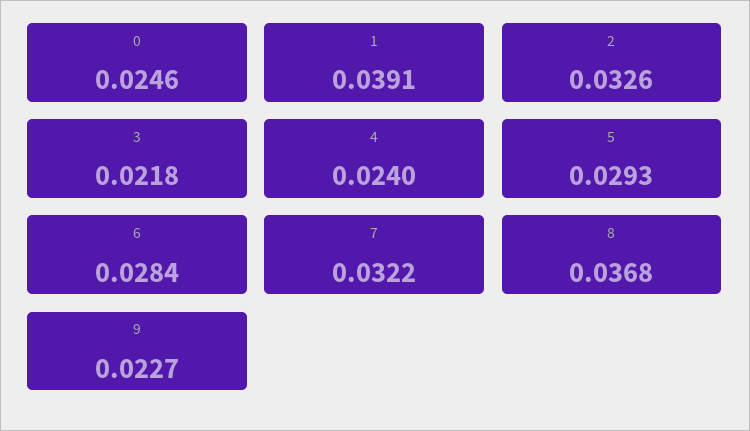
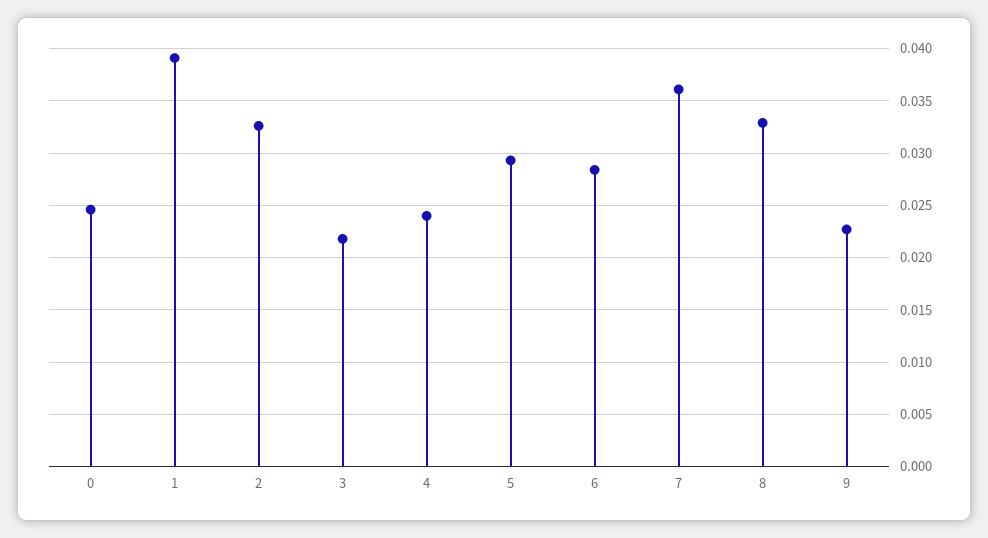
7: 0.0322 -> 0.036
8: 0.0368 -> 0.033

